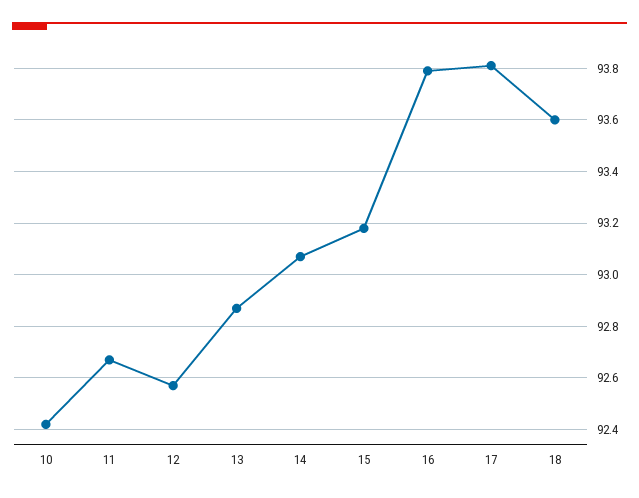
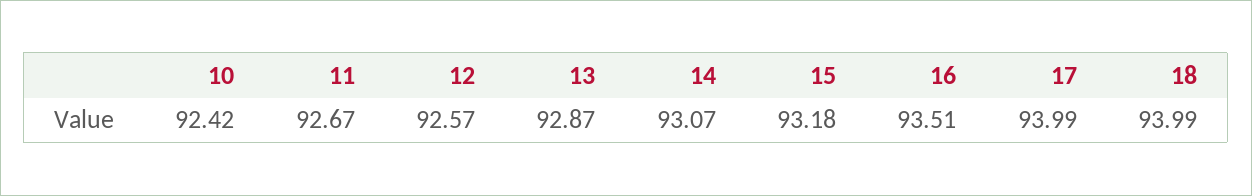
16: 93.8 -> 93.51
17: 93.8 -> 93.99
18: 93.6 -> 93.99

